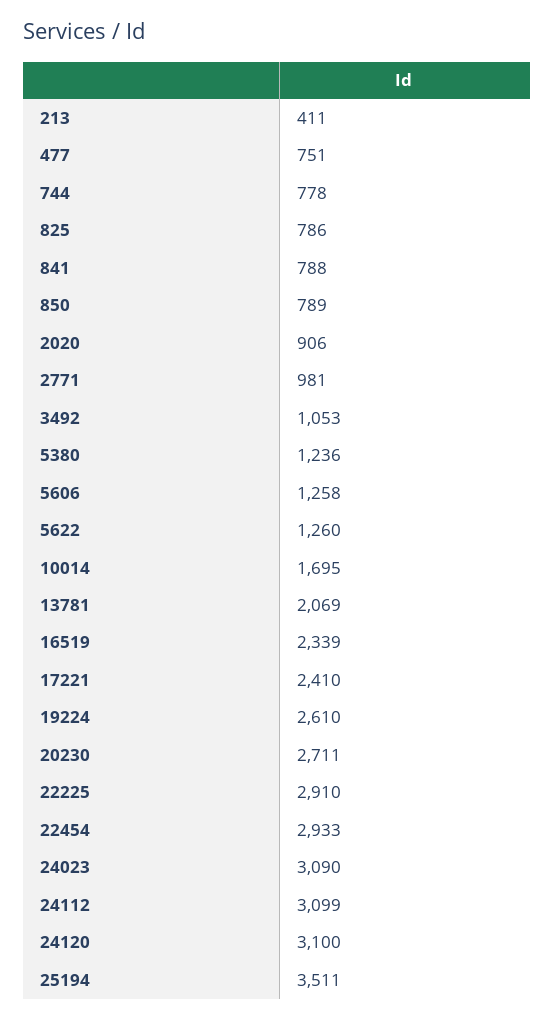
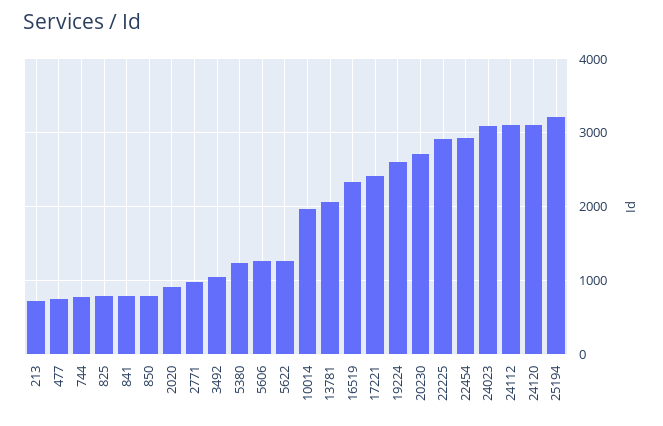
213: 411 -> 700
10014: 1695 -> 2000
25194: 3511 -> 3200

